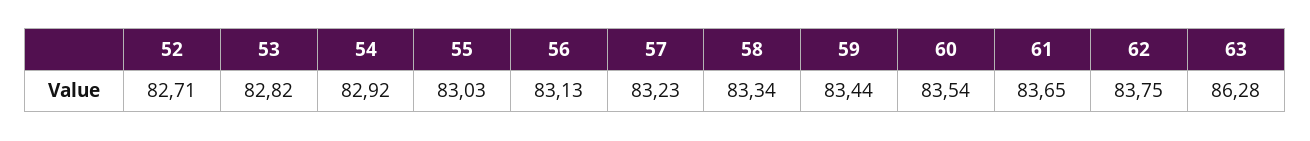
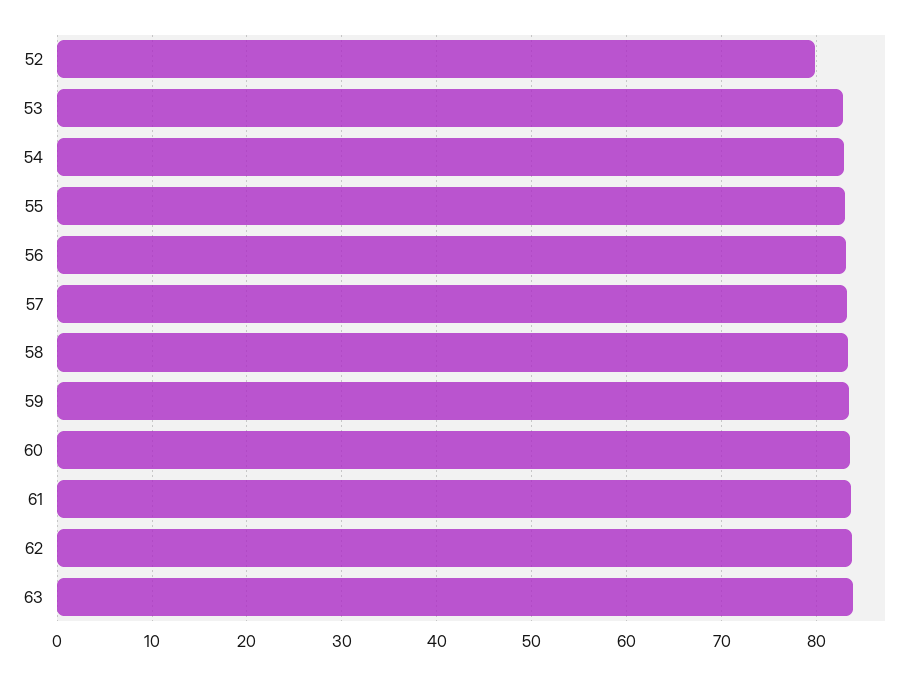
52: 82.71 -> 80
63: 86.28 -> 84

